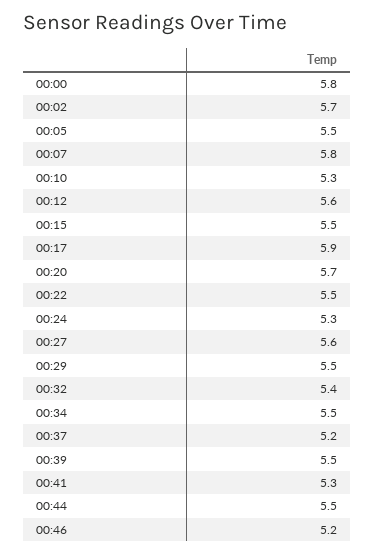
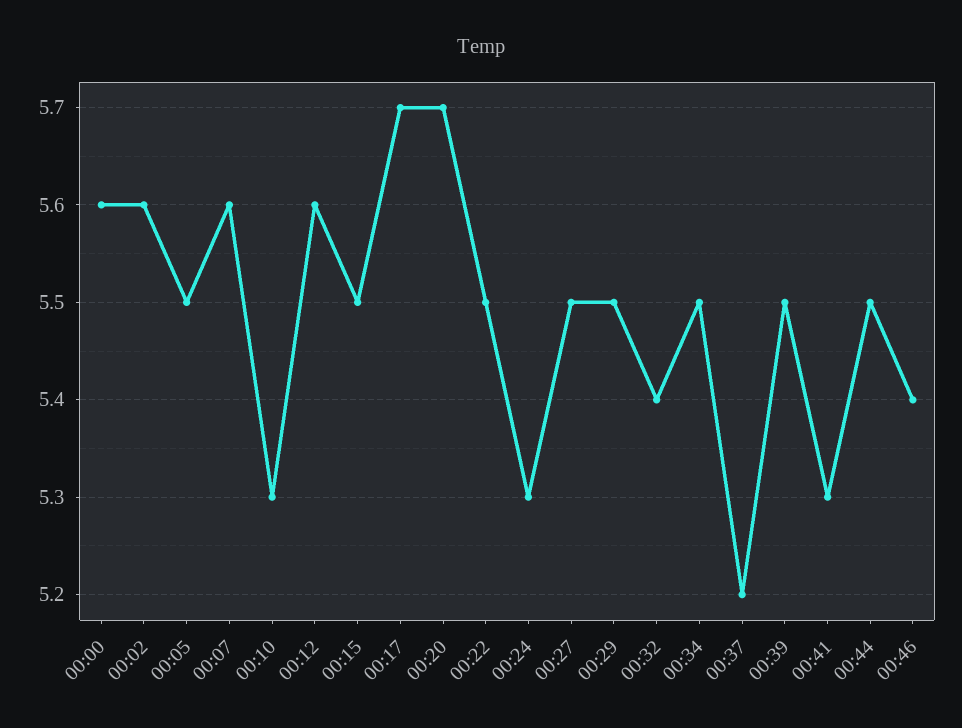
00:00: 5.8 -> 5.6
00:02: 5.7 -> 5.6
00:07: 5.8 -> 5.6
00:17: 5.9 -> 5.7
00:27: 5.6 -> 5.5
00:46: 5.2 -> 5.4

